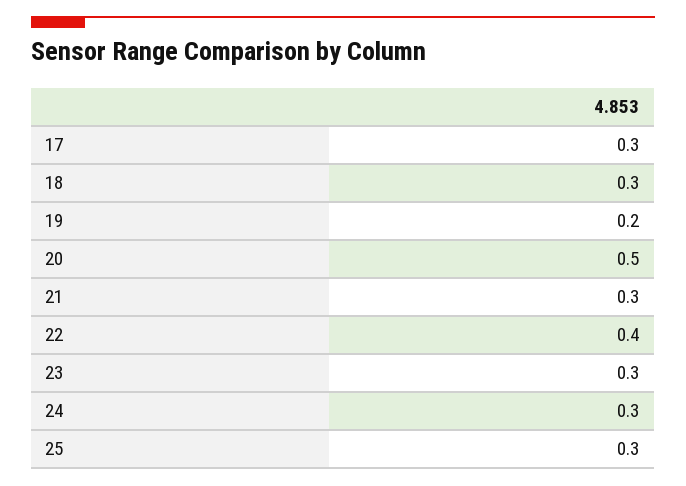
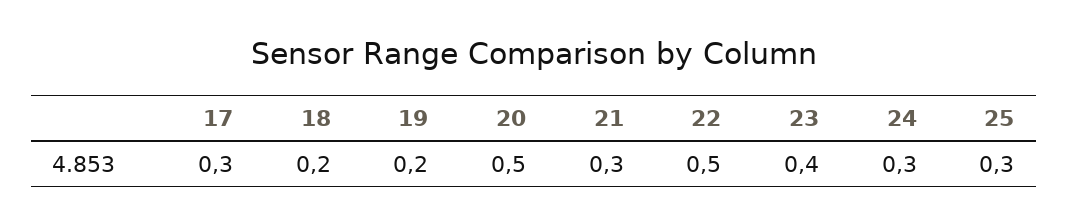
18: 0.3 -> 0.2
22: 0.4 -> 0.5
23: 0.3 -> 0.4

